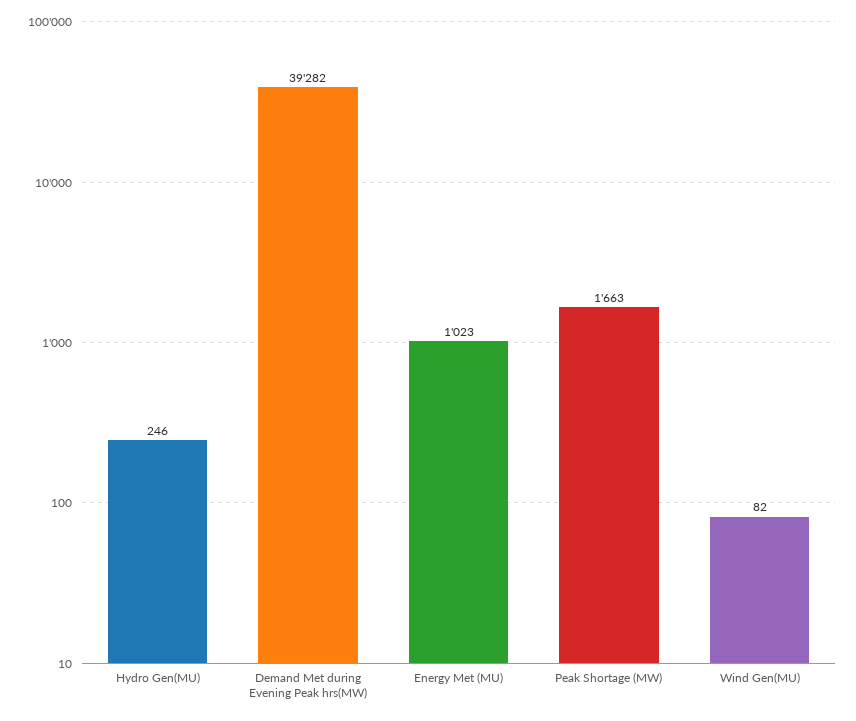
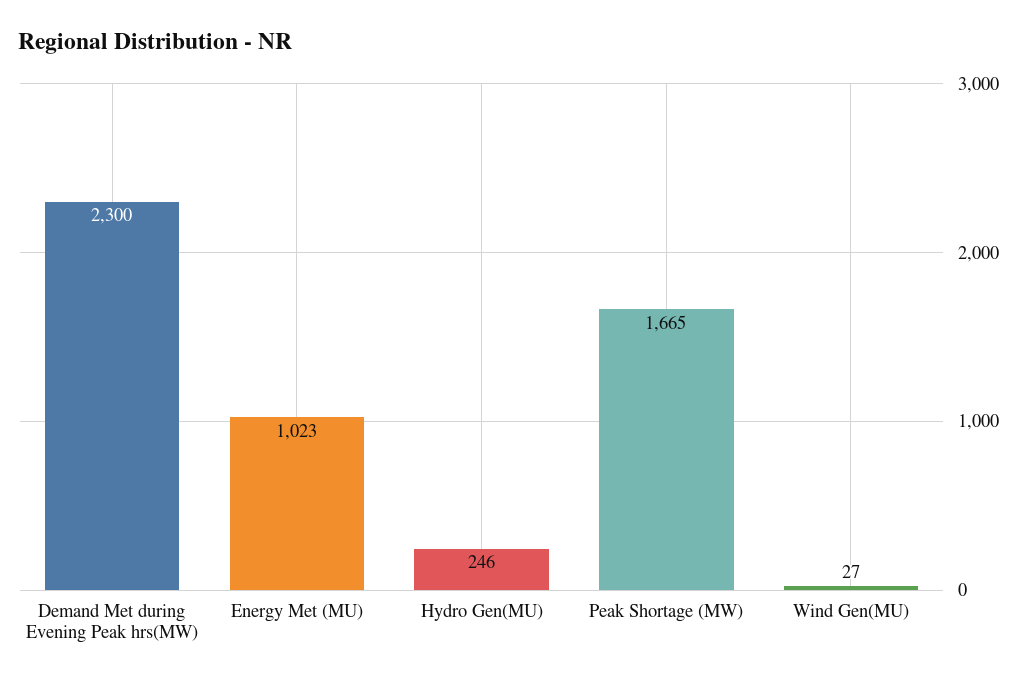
Demand Met during Evening Peak hrs(MW): 39282 -> 2300
Peak Shortage (MW): 1663 -> 1665
Wind Gen(MU): 82 -> 27

